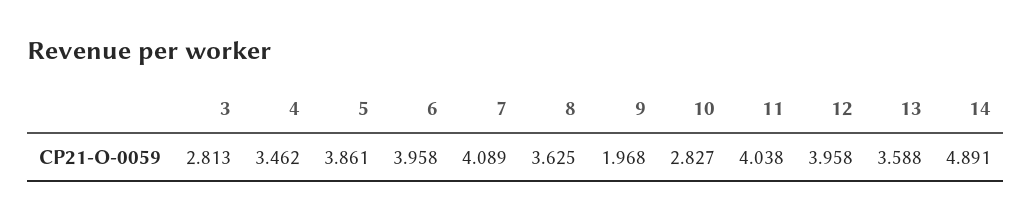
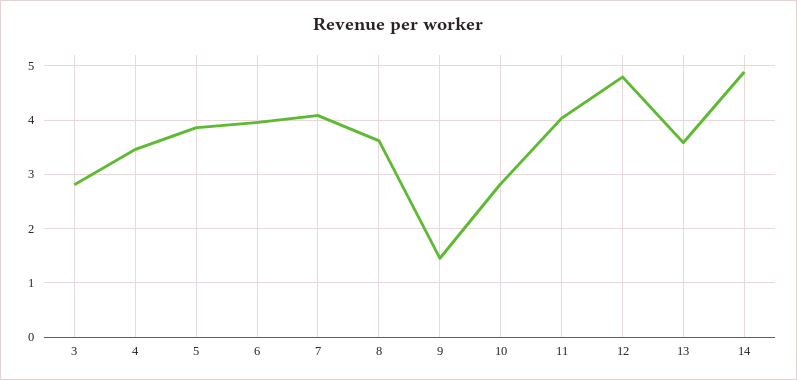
9: 1.968 -> 1.4
12: 3.958 -> 4.8

